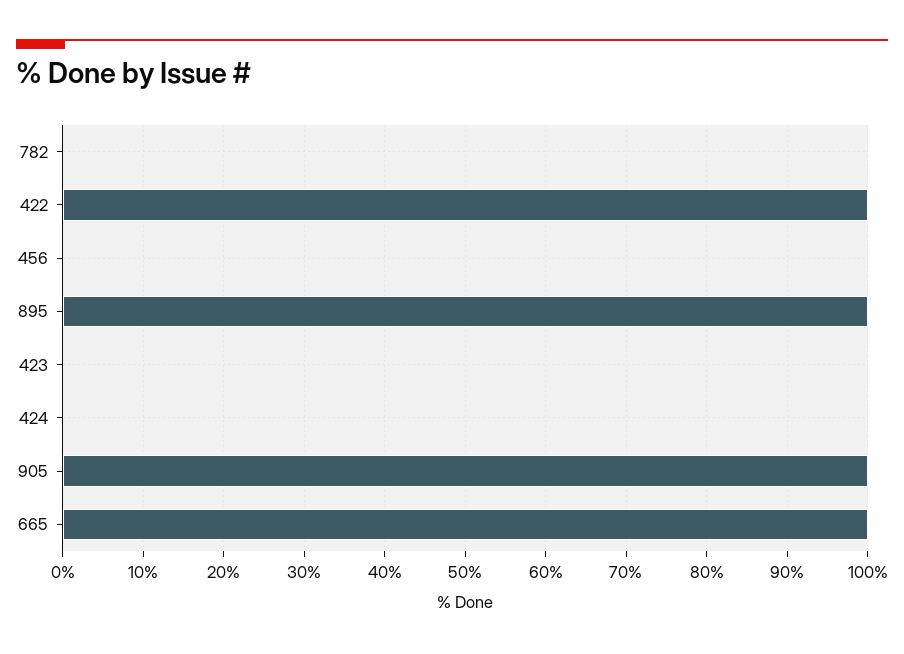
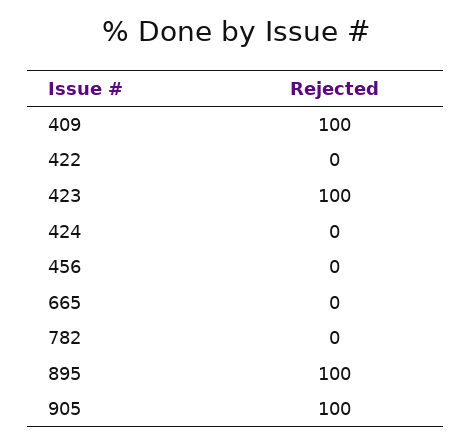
422: 100 -> 0
423: 0 -> 100
665: 100 -> 0
409: none -> 100

